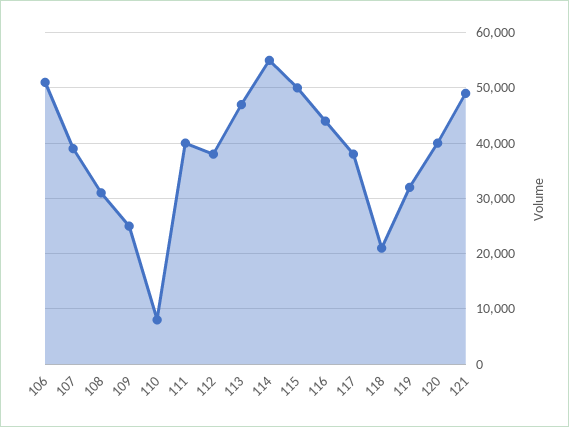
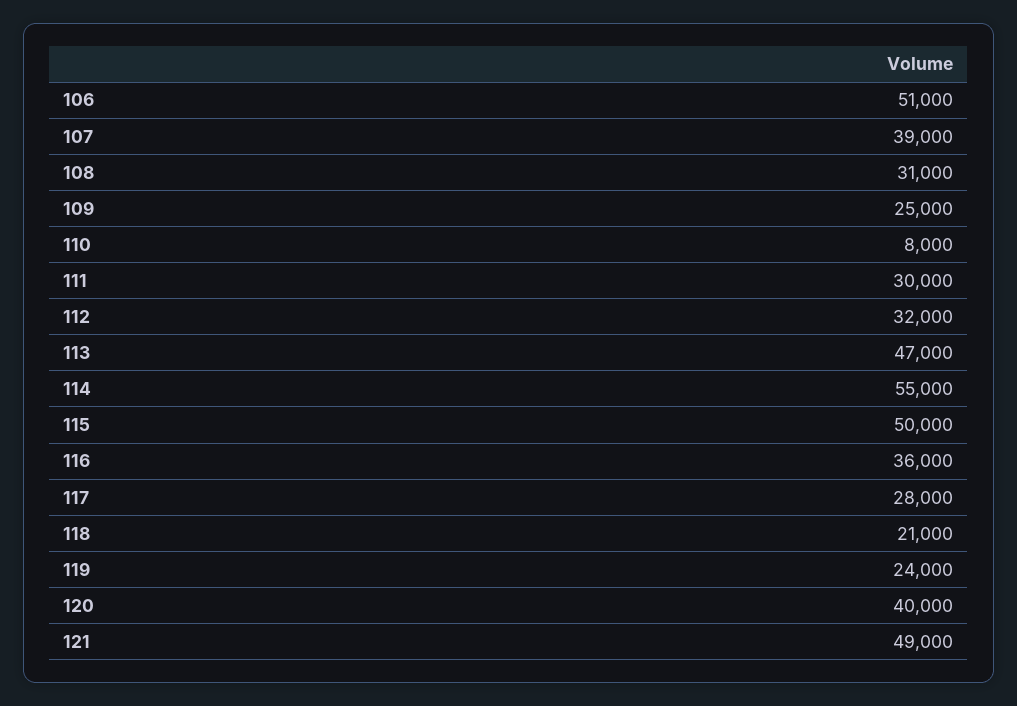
111: 40000 -> 30000
112: 38000 -> 32000
116: 44000 -> 36000
117: 38000 -> 28000
119: 32000 -> 24000

